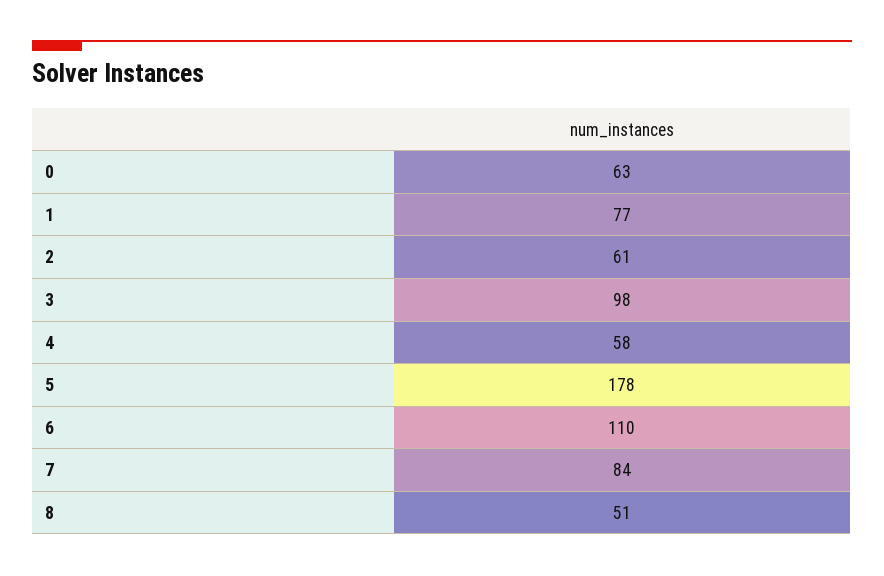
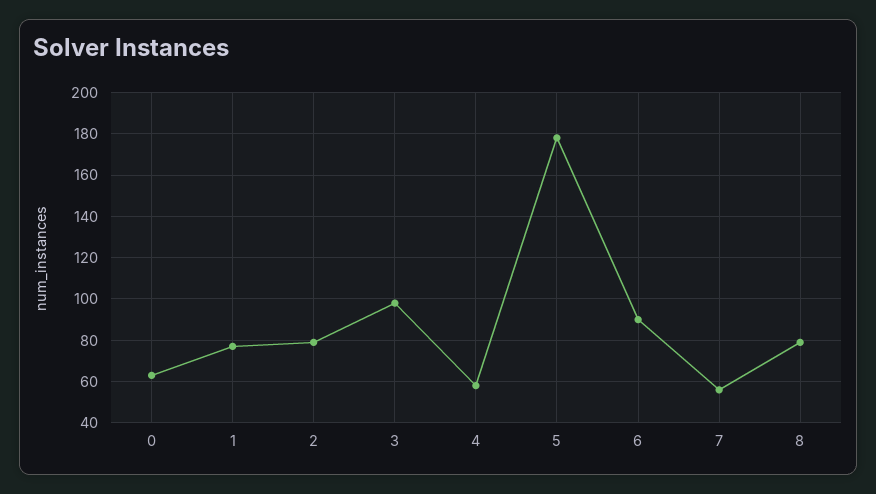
2: 61 -> 80
6: 110 -> 90
7: 84 -> 55
8: 51 -> 80

